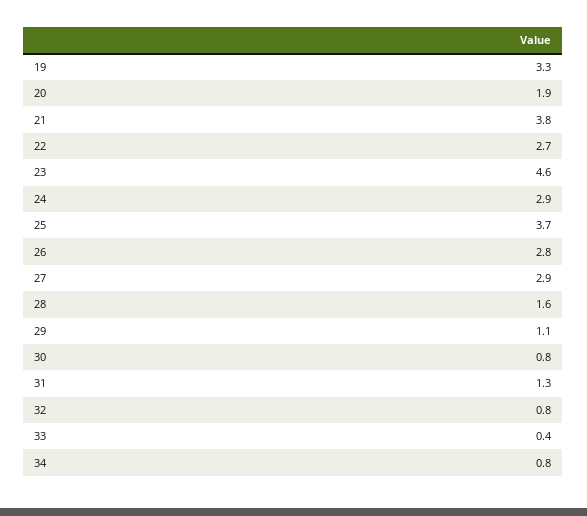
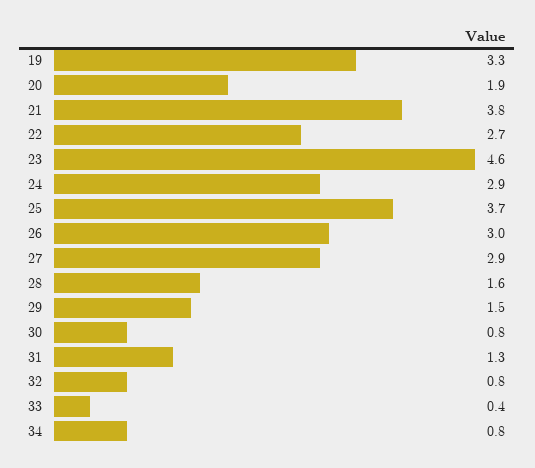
26: 2.8 -> 3
29: 1.1 -> 1.5

